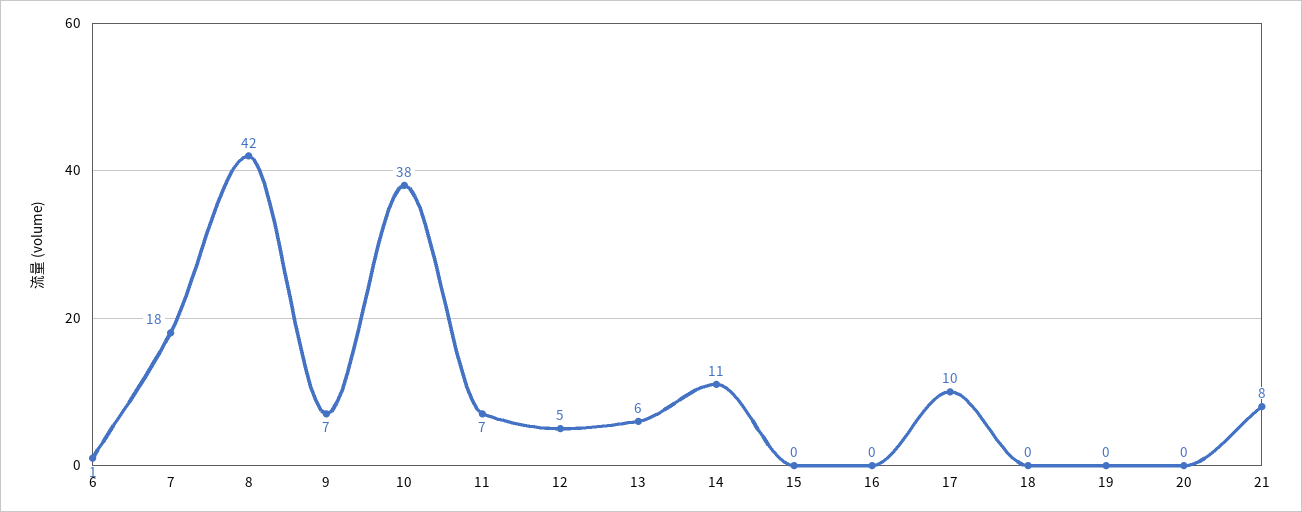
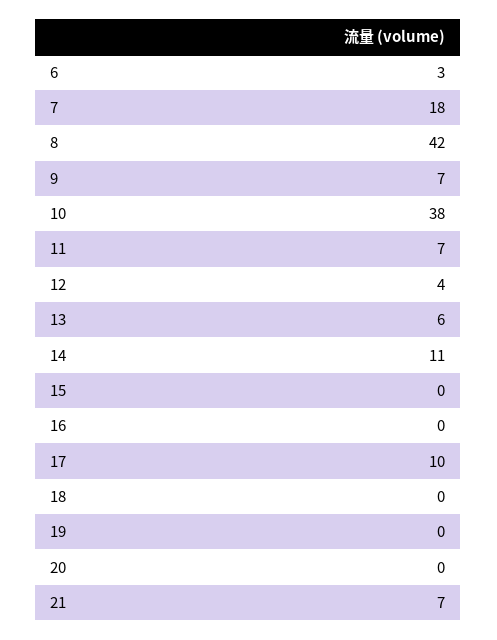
6: 1 -> 3
12: 5 -> 4
21: 8 -> 7

